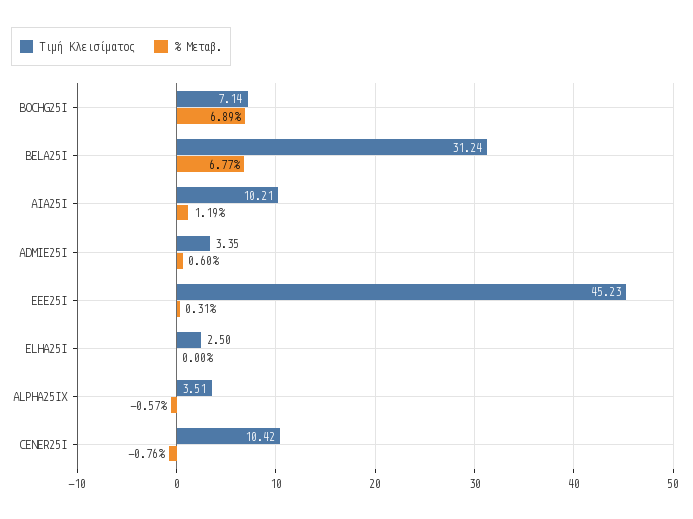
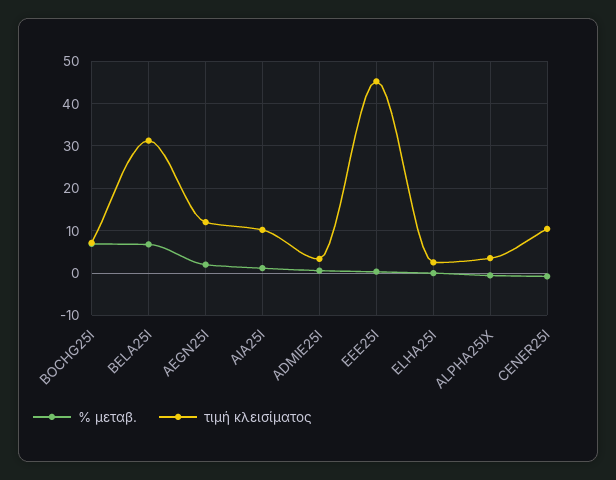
% Μεταβ., AEGN25I: none -> 2
Τιμή Κλεισίματος, AEGN25I: none -> 12

